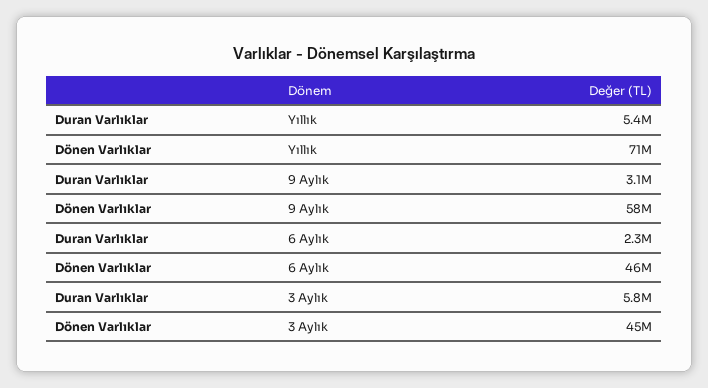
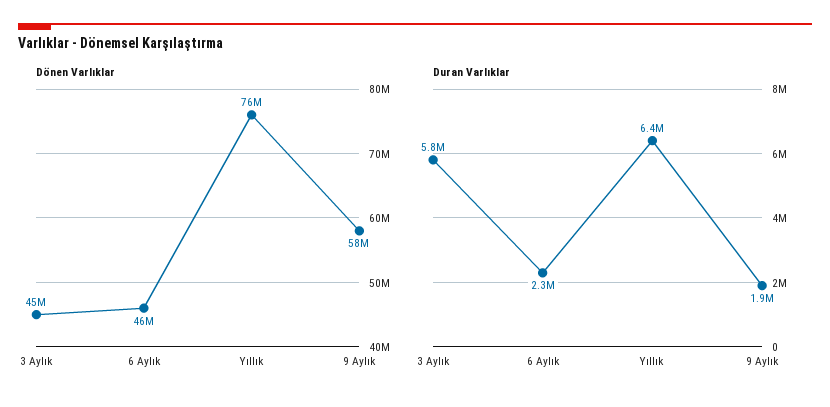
Duran Varlıklar, Yıllık: 5400000 -> 6400000
Dönen Varlıklar, Yıllık: 71000000 -> 76000000
Duran Varlıklar, 9 Aylık: 3100000 -> 1900000

